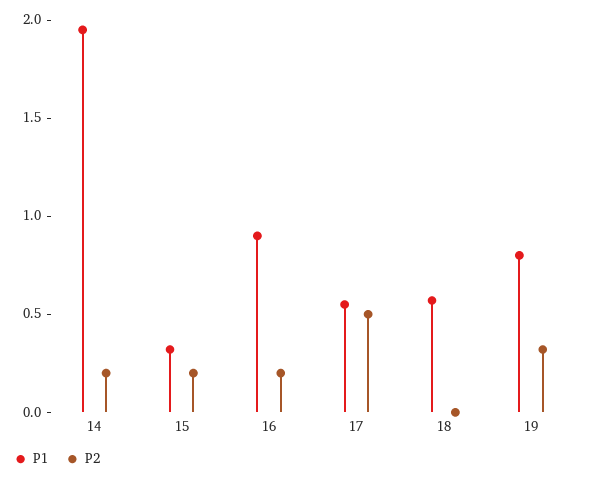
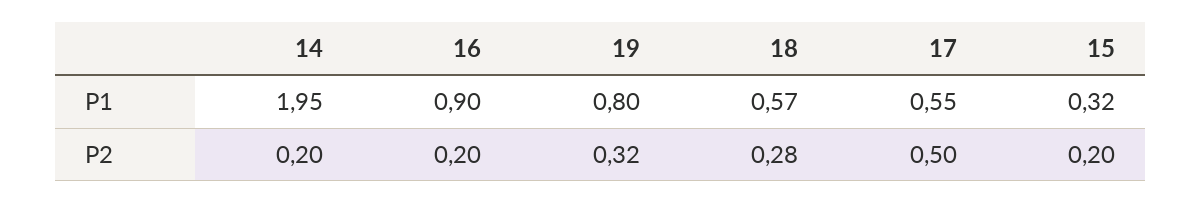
P2, 18: 0 -> 0.28

